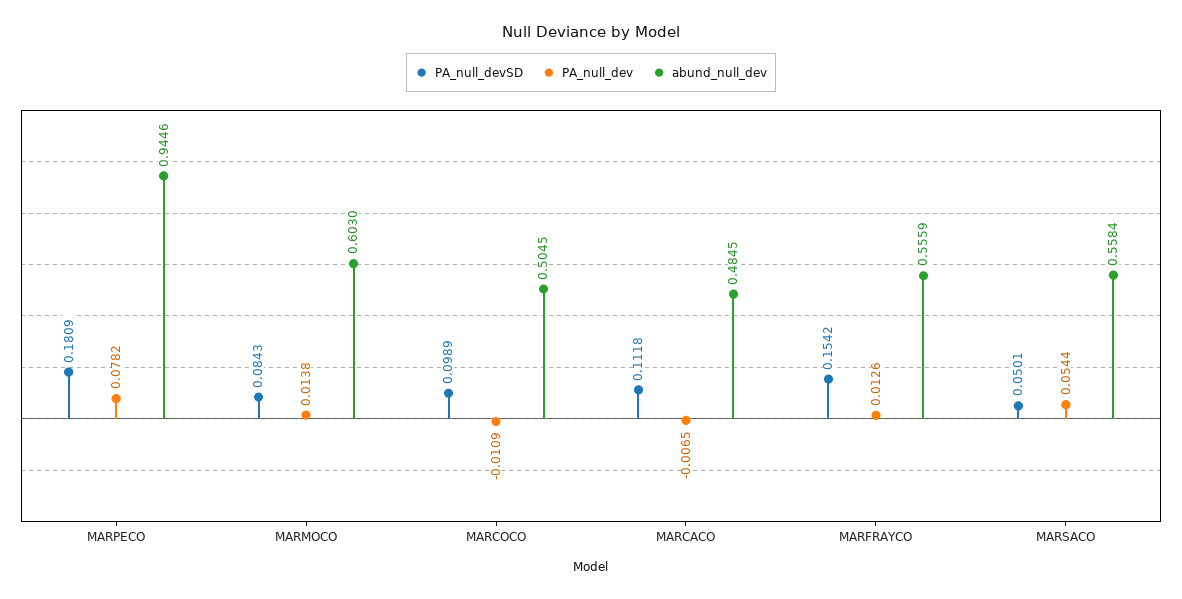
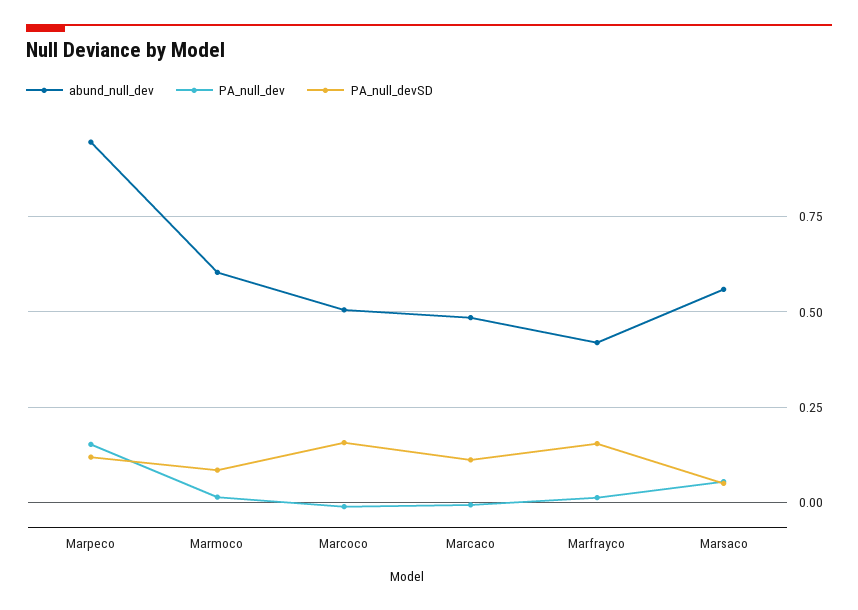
PA_null_devSD, MARPECO: 0.1809 -> 0.125
PA_null_dev, MARPECO: 0.0782 -> 0.15
PA_null_devSD, MARCOCO: 0.0989 -> 0.15
abund_null_dev, MARFRAYCO: 0.5559 -> 0.425

